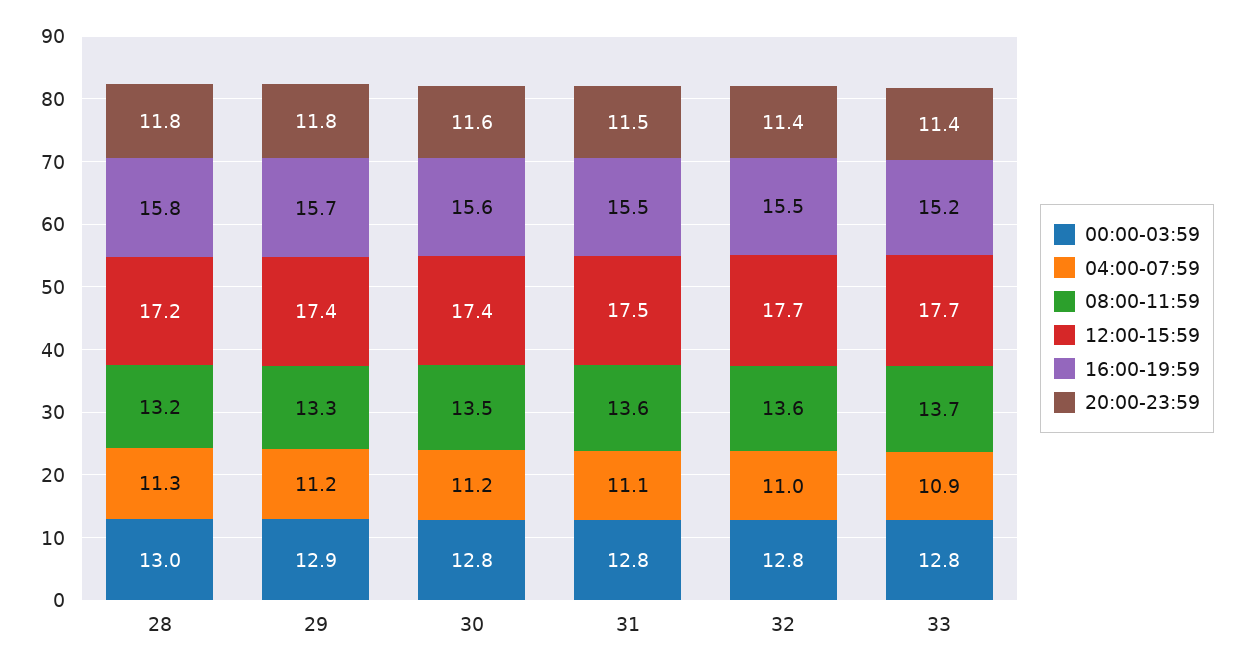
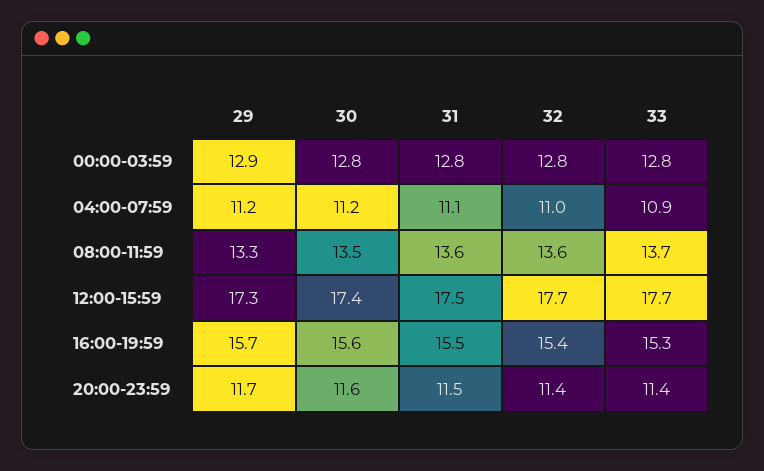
00:00-03:59, 28: 13 -> none
04:00-07:59, 28: 11.3 -> none
08:00-11:59, 28: 13.2 -> none
12:00-15:59, 28: 17.2 -> none
16:00-19:59, 28: 15.8 -> none
20:00-23:59, 28: 11.8 -> none
12:00-15:59, 29: 17.4 -> 17.3
20:00-23:59, 29: 11.8 -> 11.7
16:00-19:59, 32: 15.5 -> 15.4
16:00-19:59, 33: 15.2 -> 15.3

